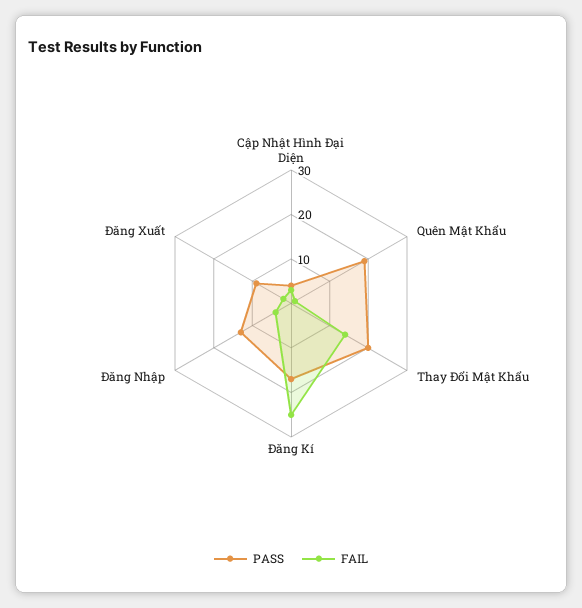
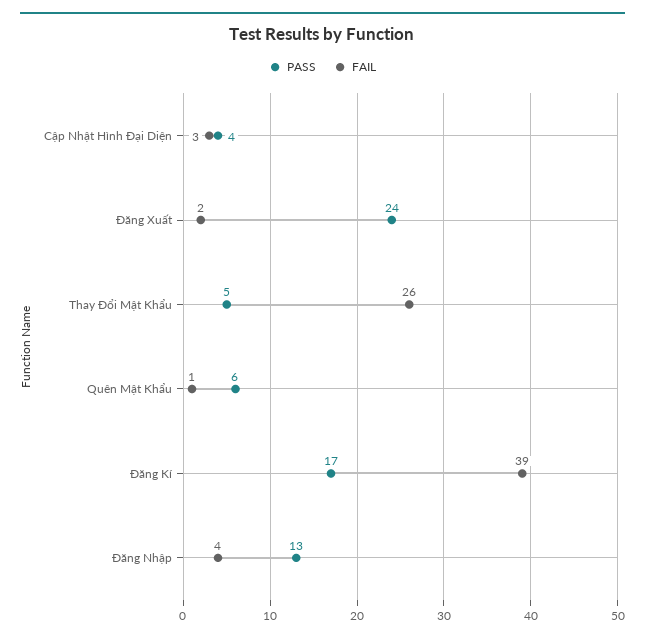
PASS, Quên Mật Khẩu: 20 -> 6
PASS, Thay Đổi Mật Khẩu: 20 -> 5
FAIL, Thay Đổi Mật Khẩu: 15 -> 26
FAIL, Đăng Kí: 25 -> 39
PASS, Đăng Xuất: 10 -> 24

